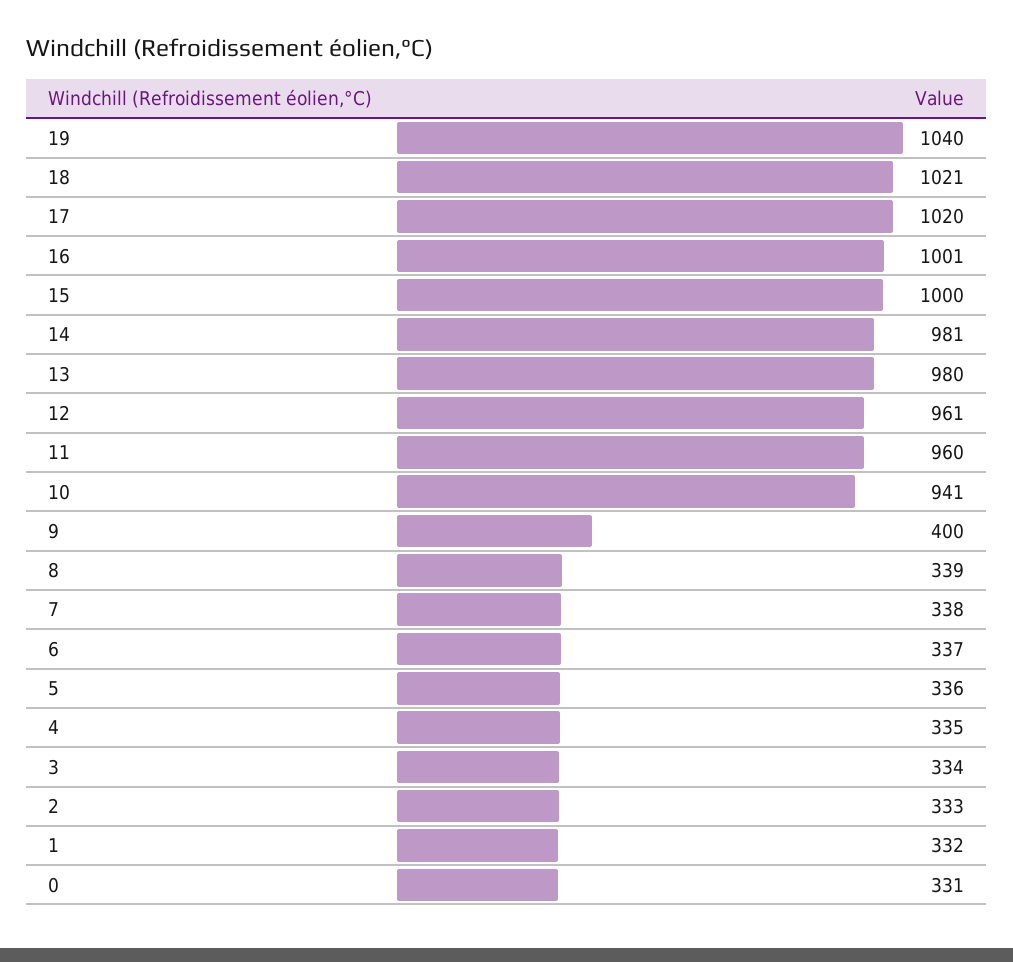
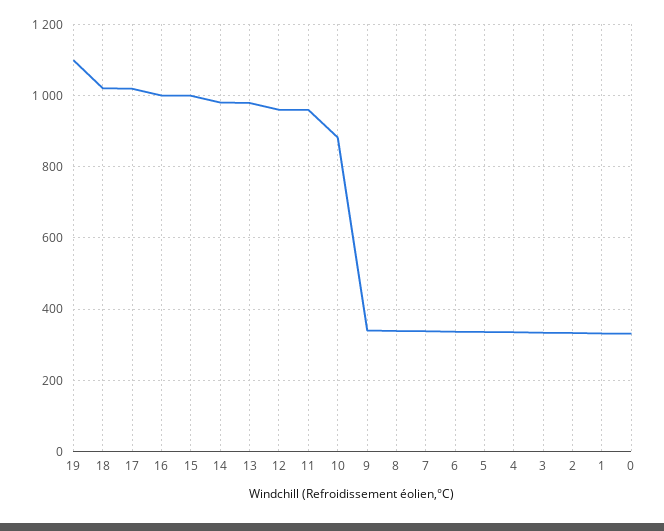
19: 1040 -> 1100
10: 941 -> 880
9: 400 -> 340

